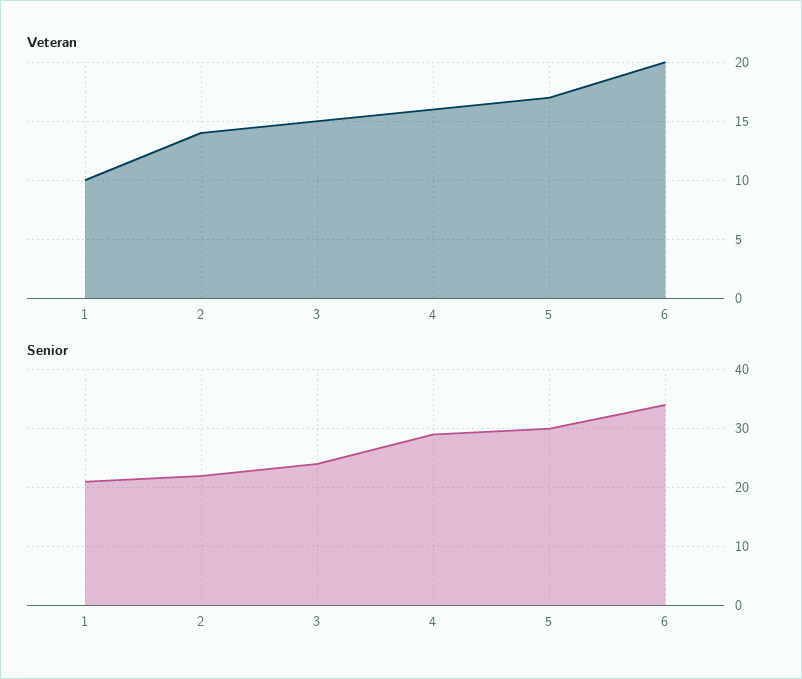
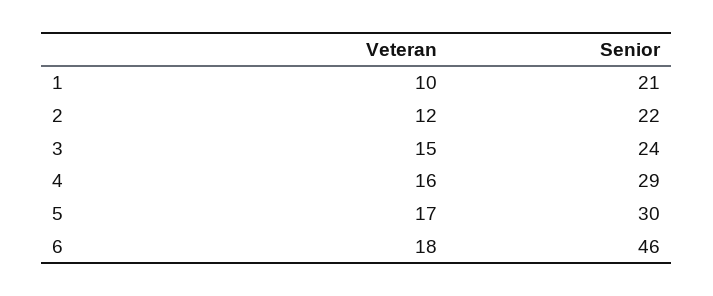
Veteran, 2: 14 -> 12
Veteran, 6: 20 -> 18
Senior, 6: 35 -> 46

